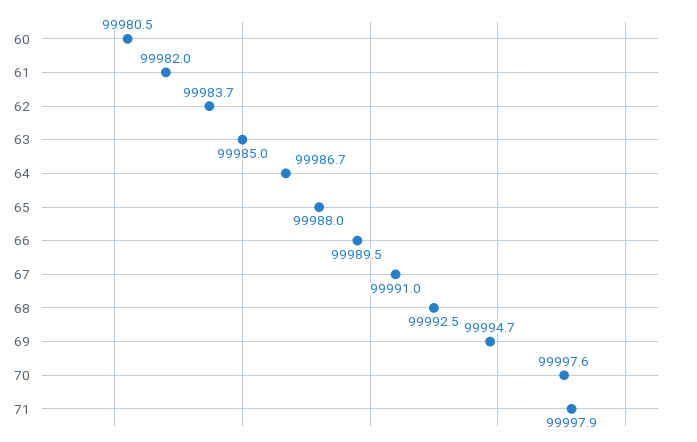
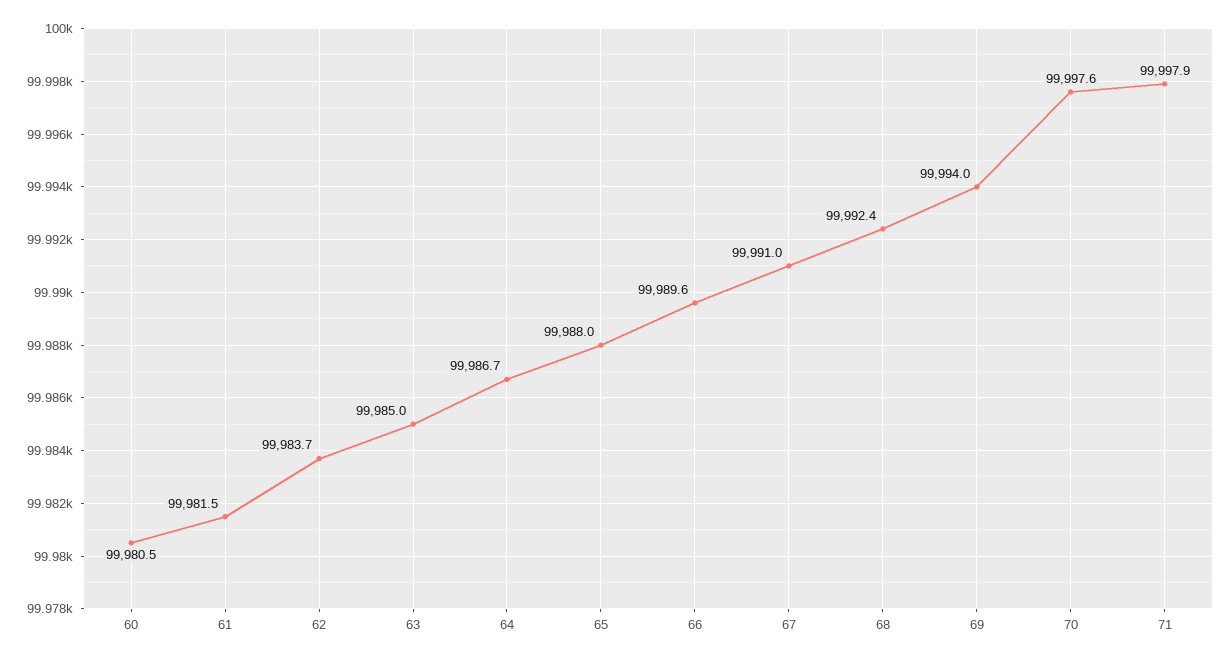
61: 99982 -> 99981.5
66: 99989.5 -> 99989.6
68: 99992.5 -> 99992.4
69: 99994.7 -> 99994

